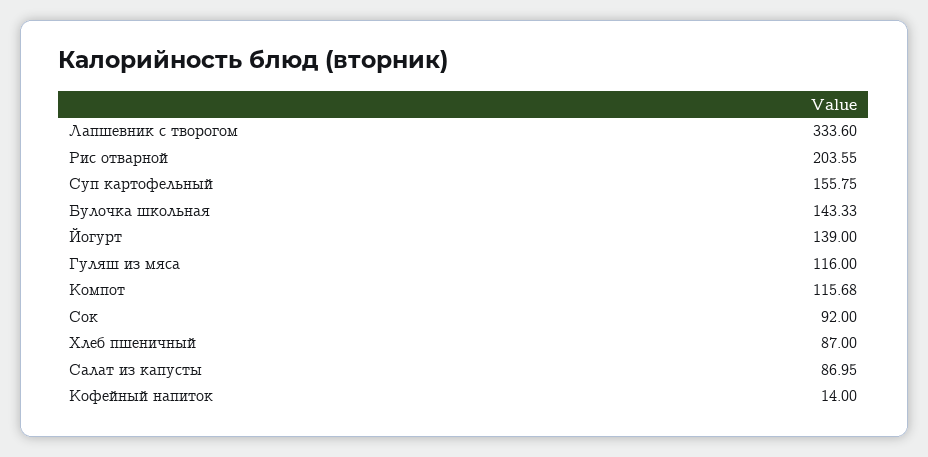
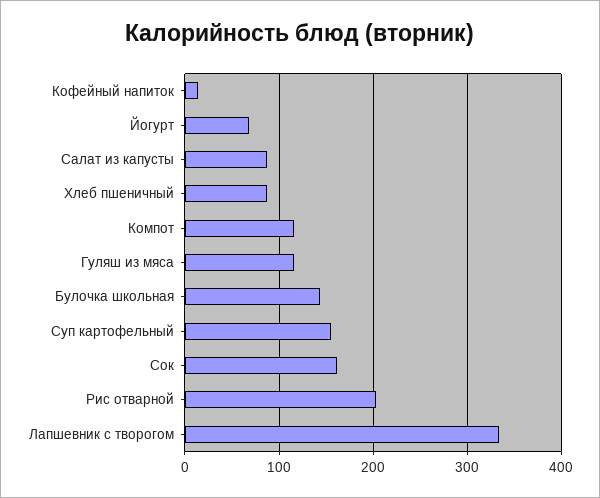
Йогурт: 139 -> 70
Сок: 92 -> 160

